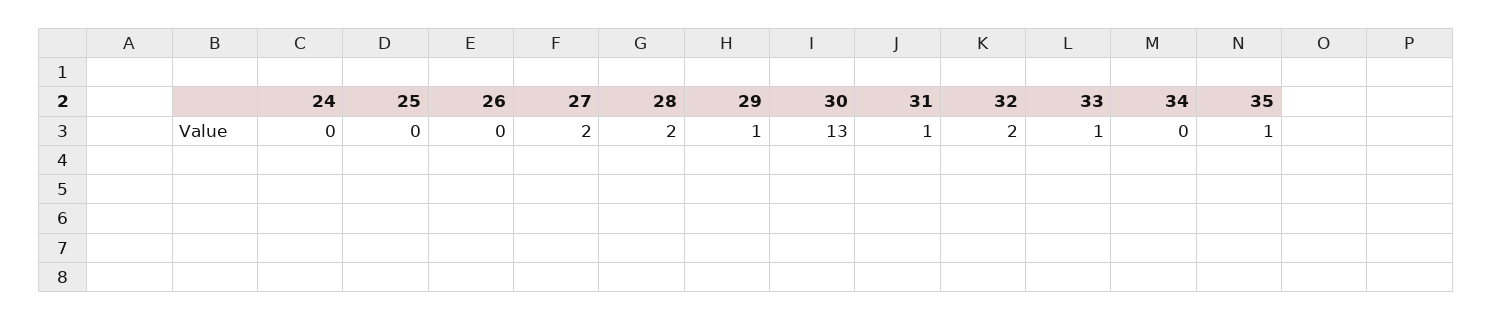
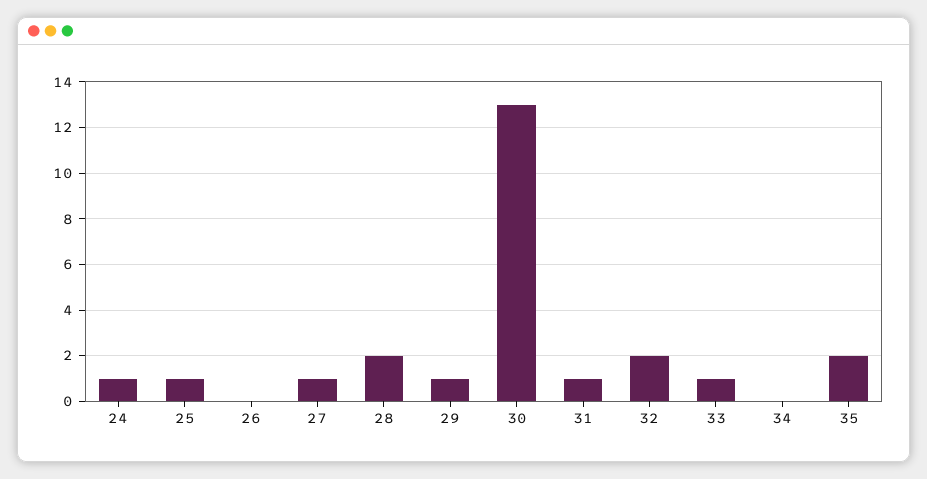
24: 0 -> 1
25: 0 -> 1
27: 2 -> 1
35: 1 -> 2

